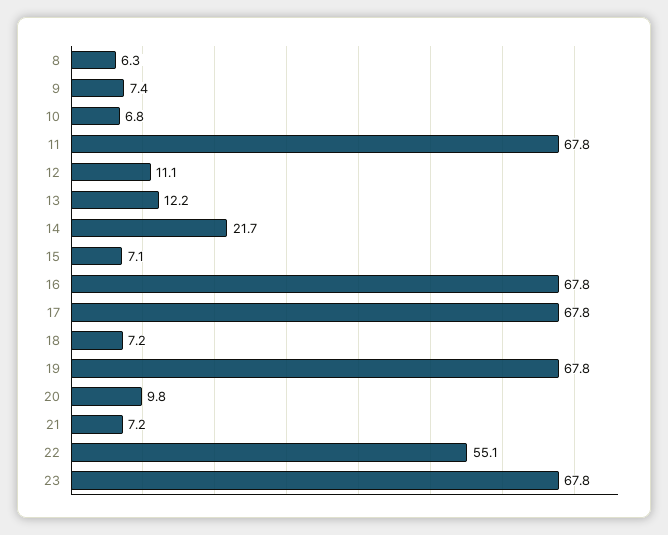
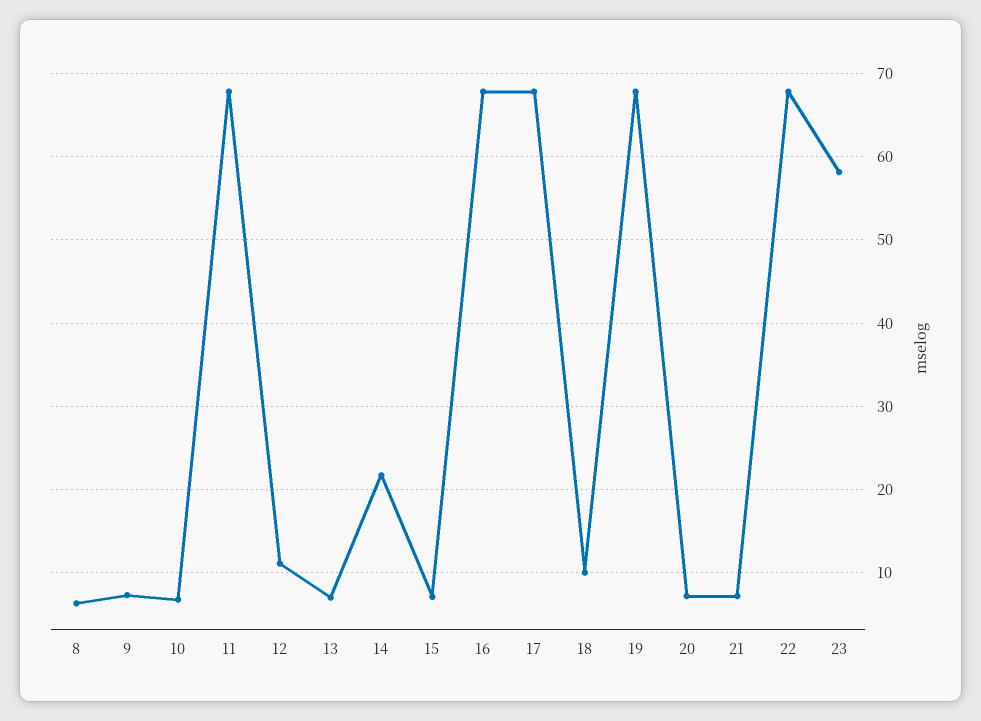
13: 12.2 -> 7
18: 7.2 -> 10
20: 9.8 -> 7
22: 55.1 -> 68
23: 67.8 -> 58

